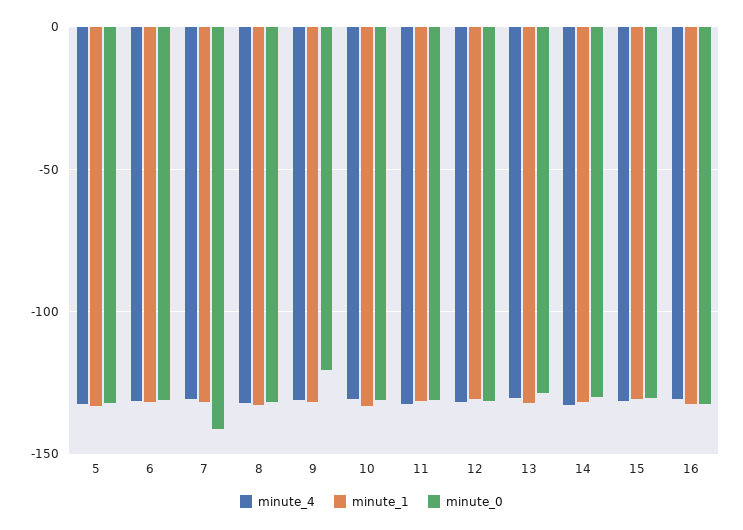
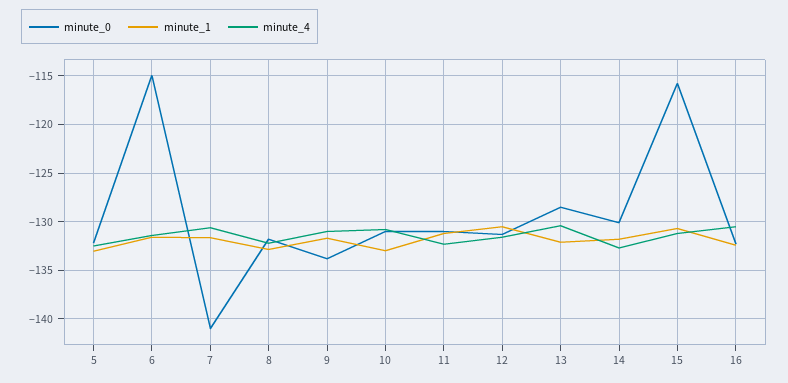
minute_0, 6: -130 -> -115
minute_0, 9: -120 -> -134
minute_0, 15: -130 -> -116

